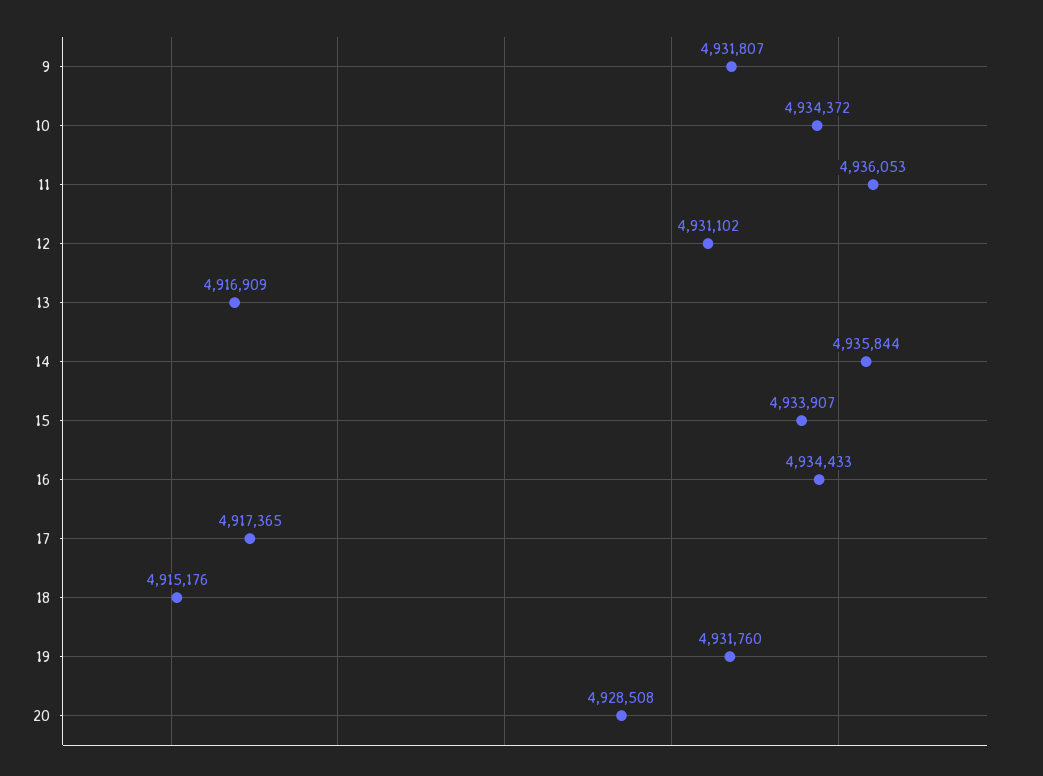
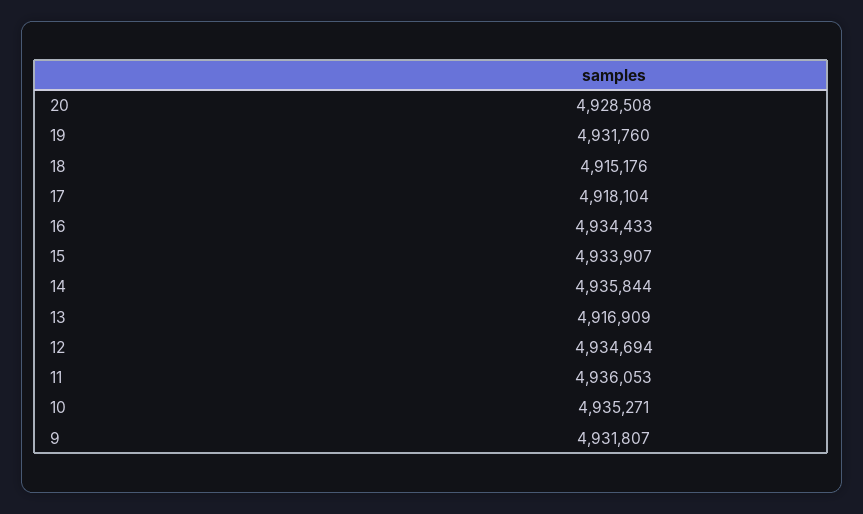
10: 4934372 -> 4935271
12: 4931102 -> 4934694
17: 4917365 -> 4918104

